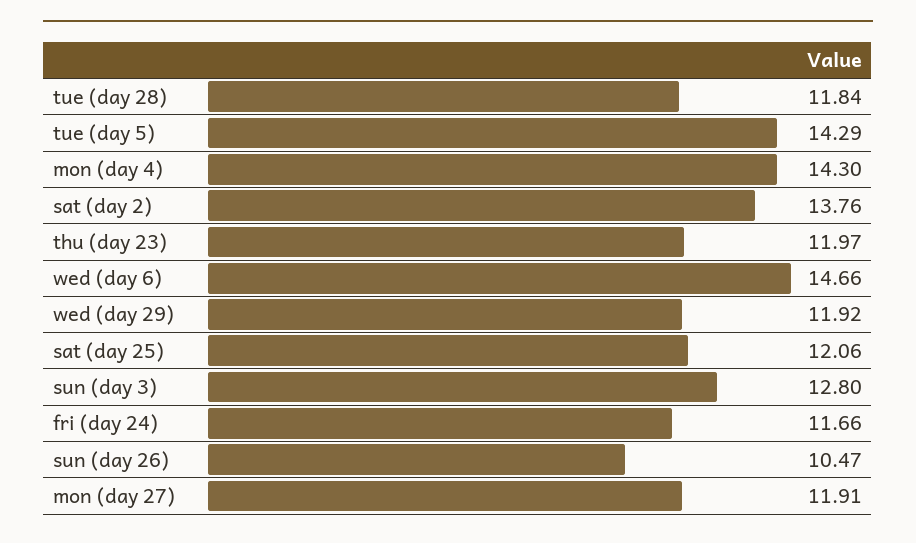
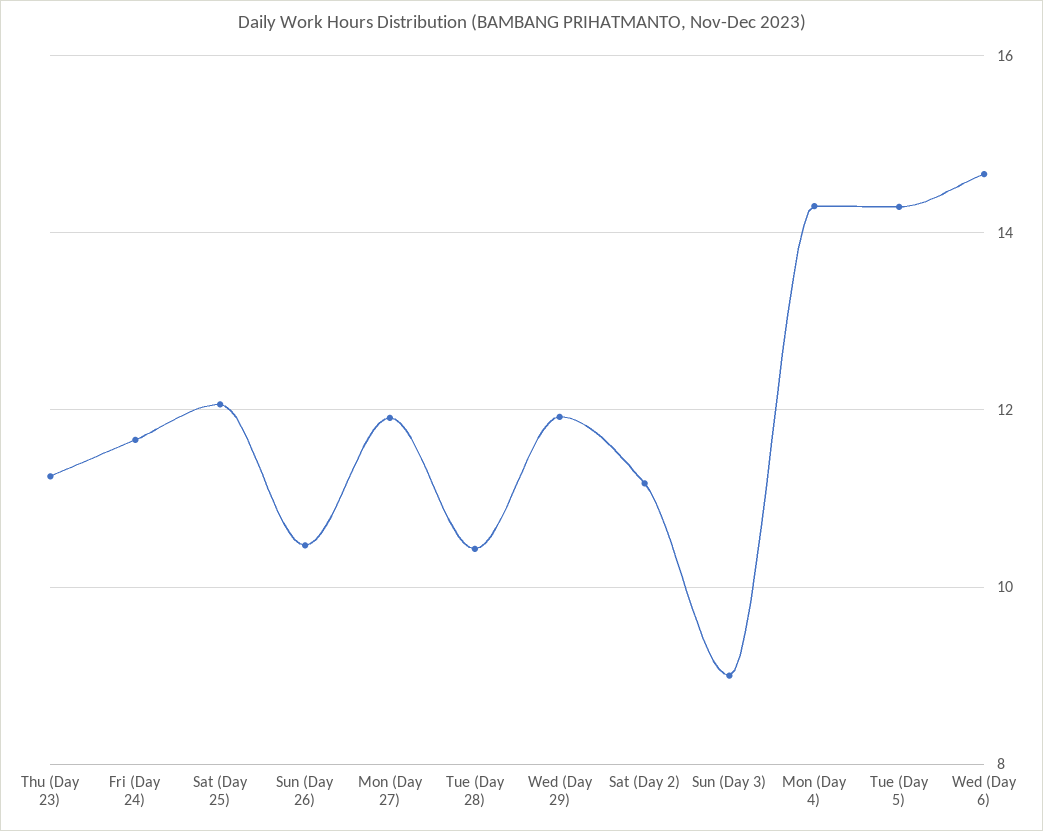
tue (day 28): 11.84 -> 10.4
sat (day 2): 13.76 -> 11.2
thu (day 23): 11.97 -> 11.2
sun (day 3): 12.8 -> 9

